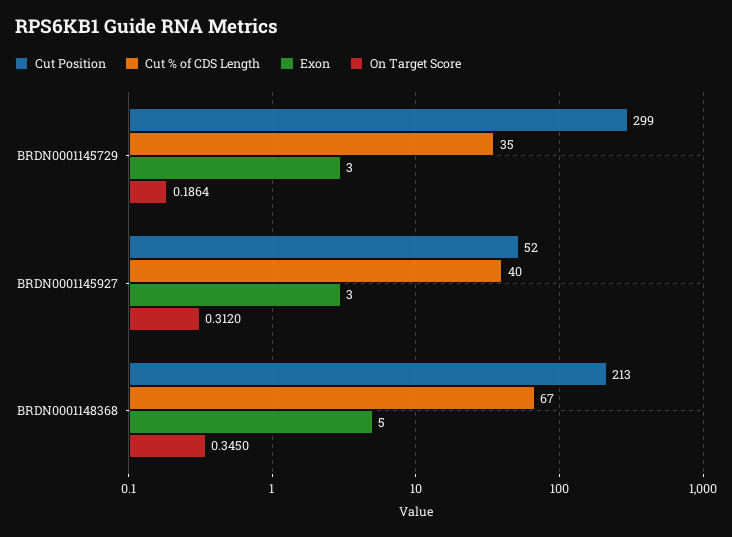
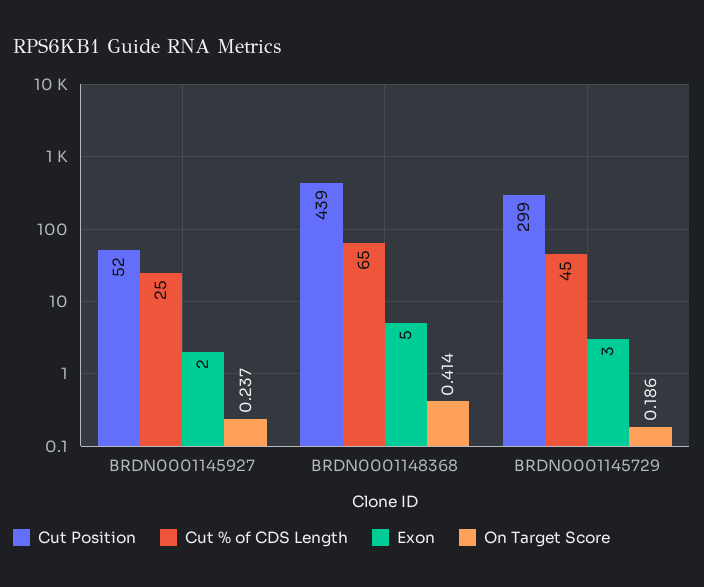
Cut % of CDS Length, BRDN0001145729: 35 -> 45
Cut % of CDS Length, BRDN0001145927: 40 -> 25
Exon, BRDN0001145927: 3 -> 2
On Target Score, BRDN0001145927: 0.312 -> 0.237
Cut Position, BRDN0001148368: 213 -> 439
Cut % of CDS Length, BRDN0001148368: 67 -> 65
On Target Score, BRDN0001148368: 0.345 -> 0.414

